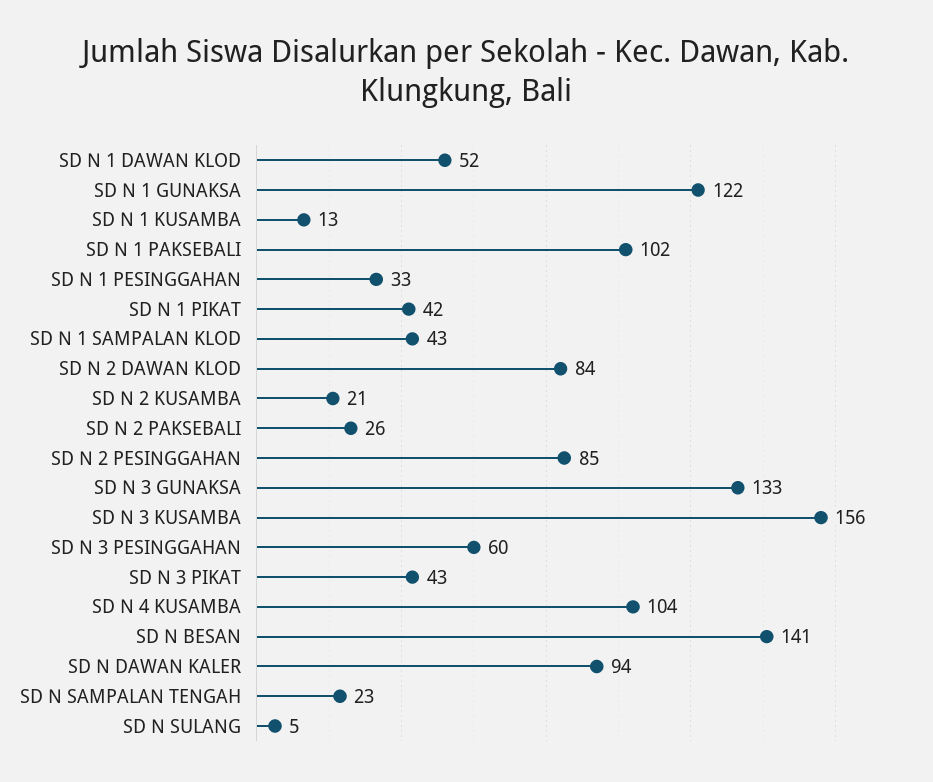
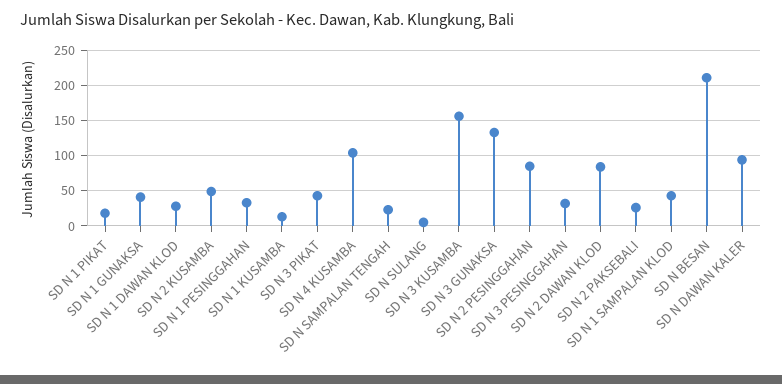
SD N 1 DAWAN KLOD: 52 -> 30
SD N 1 GUNAKSA: 122 -> 40
SD N 1 PAKSEBALI: 102 -> none
SD N 1 PIKAT: 42 -> 20
SD N 2 KUSAMBA: 21 -> 50
SD N 3 PESINGGAHAN: 60 -> 30
SD N BESAN: 141 -> 210

